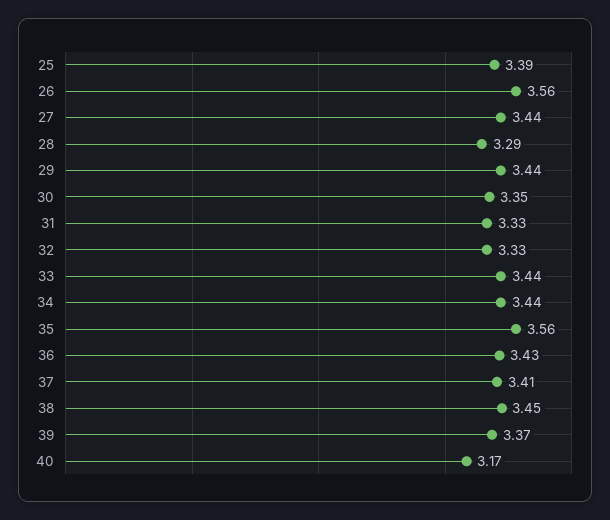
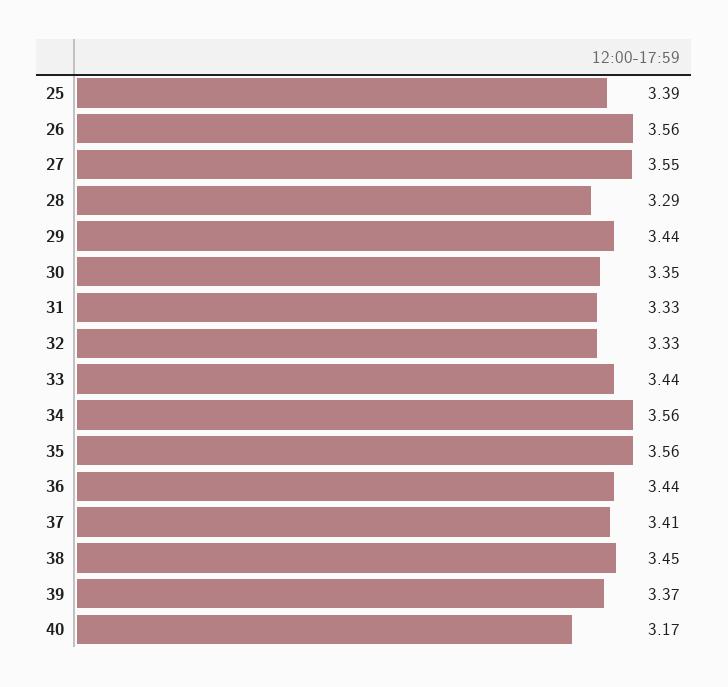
27: 3.44 -> 3.55
34: 3.44 -> 3.56
36: 3.43 -> 3.44

